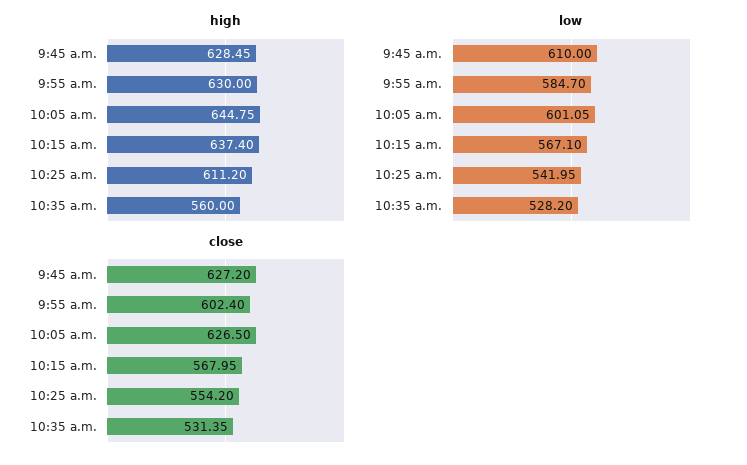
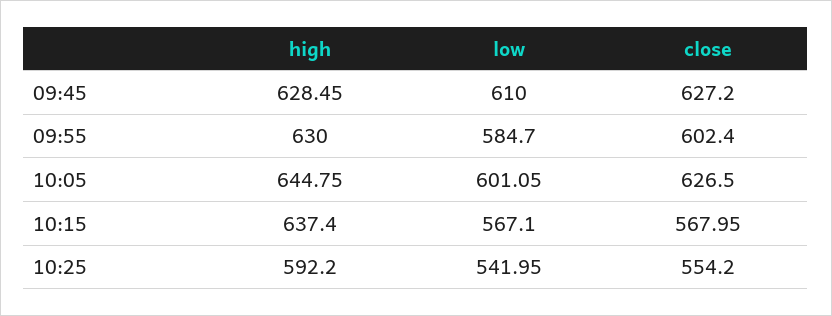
high, 10:25 a.m.: 611.2 -> 592.2
high, 10:35 a.m.: 560 -> none
low, 10:35 a.m.: 528.2 -> none
close, 10:35 a.m.: 531.35 -> none

